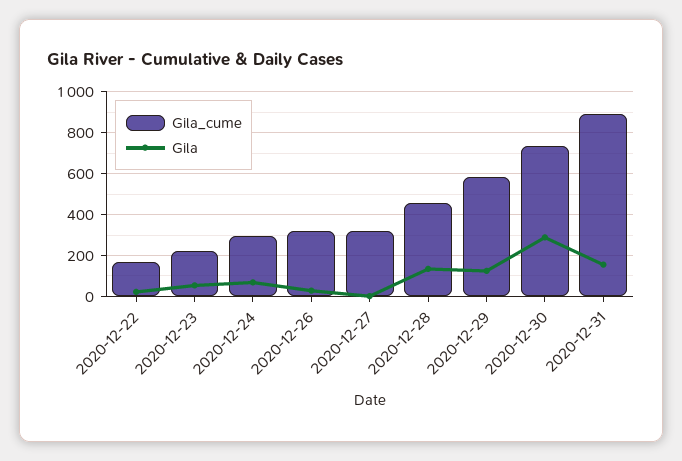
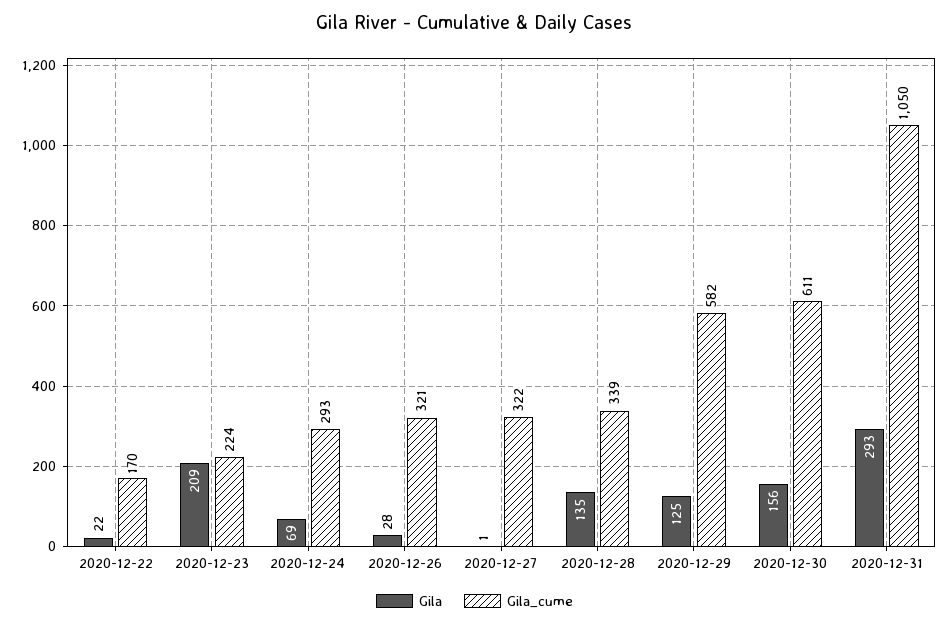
Gila, 2020-12-23: 50 -> 209
Gila_cume, 2020-12-28: 450 -> 339
Gila_cume, 2020-12-30: 750 -> 611
Gila, 2020-12-30: 300 -> 156
Gila_cume, 2020-12-31: 900 -> 1050
Gila, 2020-12-31: 150 -> 293

